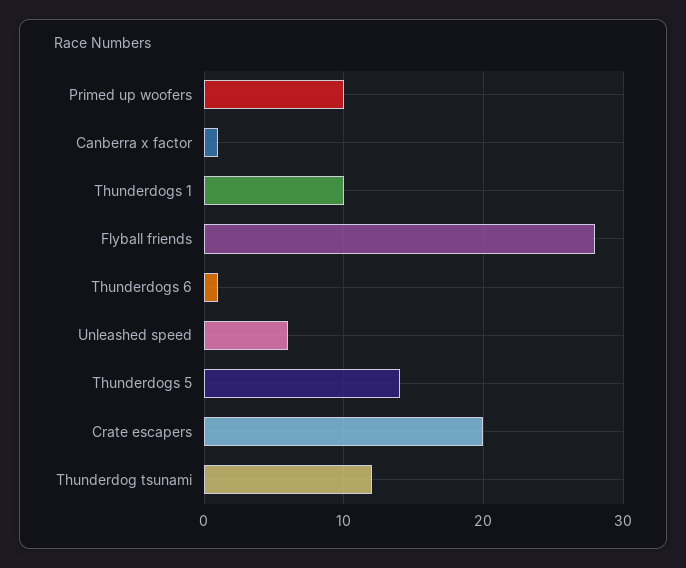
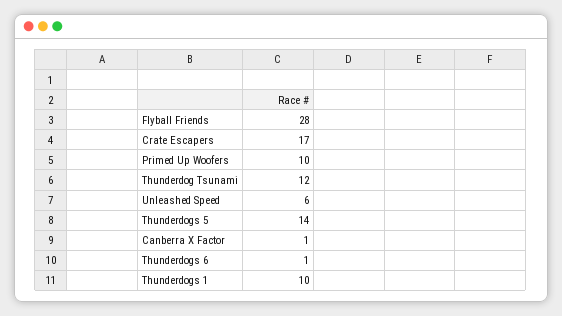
Crate escapers: 20 -> 17

